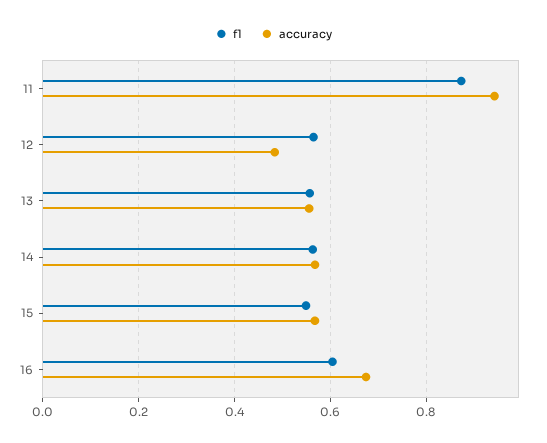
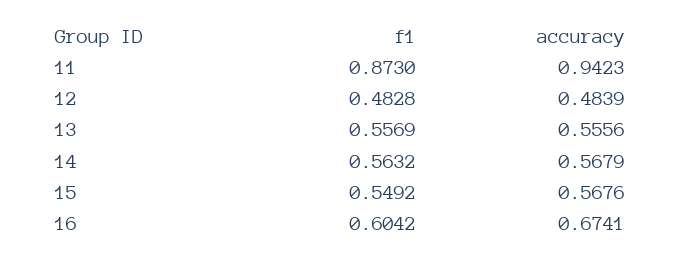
f1, 12: 0.56 -> 0.4828

